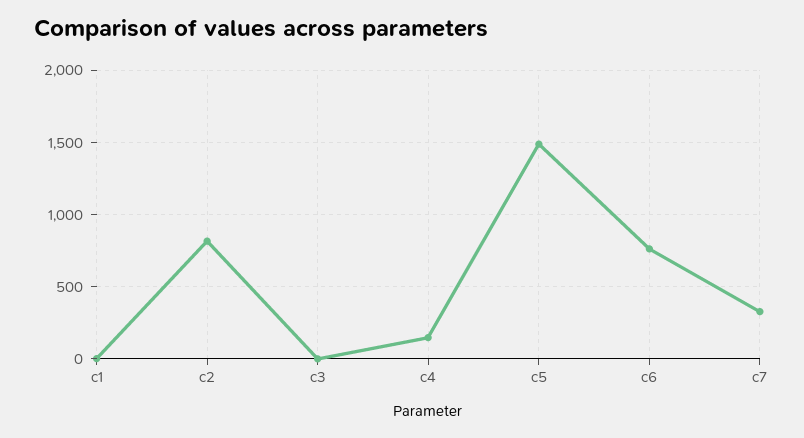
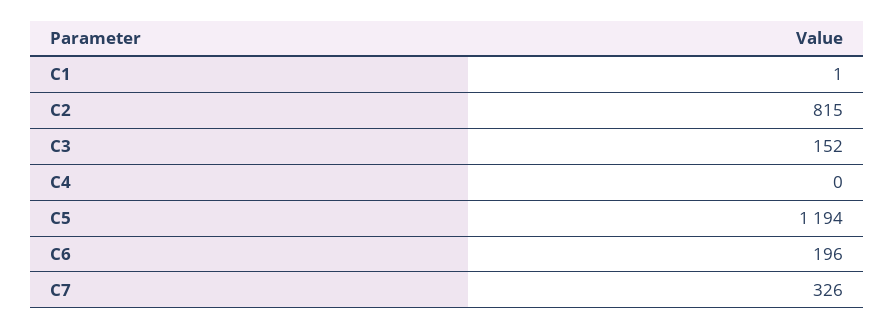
c3: 0 -> 152
c4: 150 -> 0
c5: 1500 -> 1194
c6: 750 -> 196

